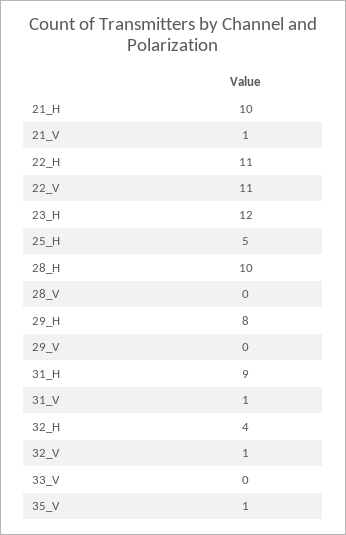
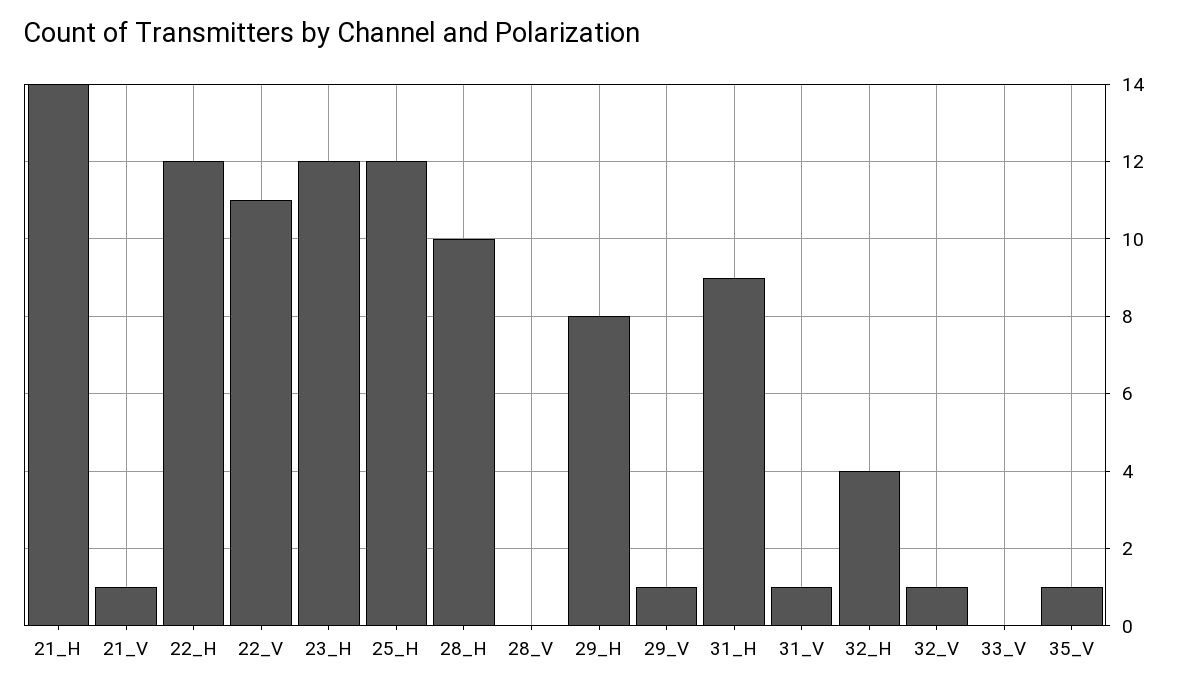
21_H: 10 -> 14
22_H: 11 -> 12
25_H: 5 -> 12
29_V: 0 -> 1

